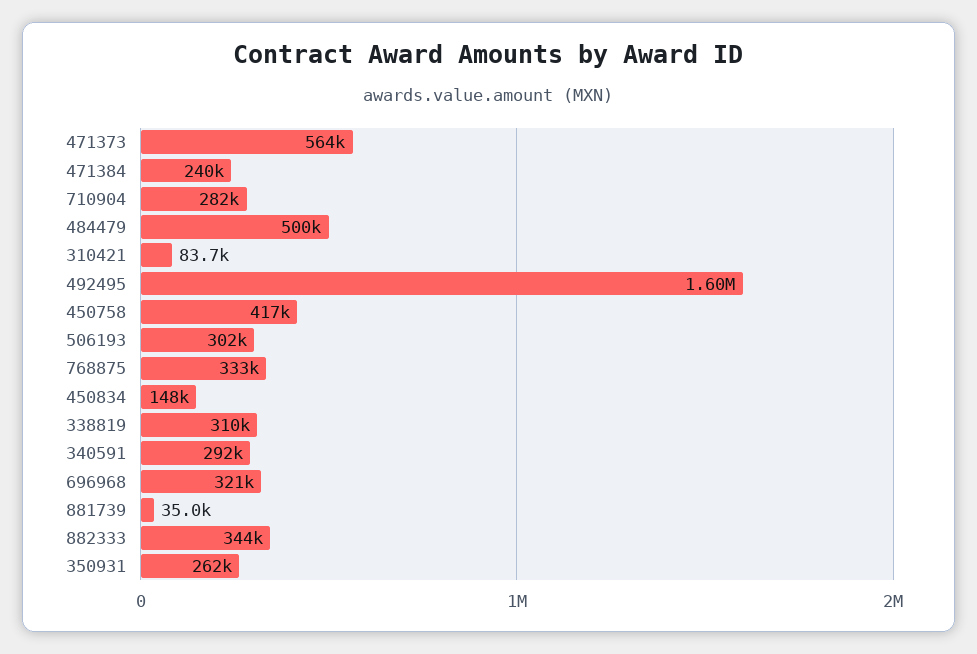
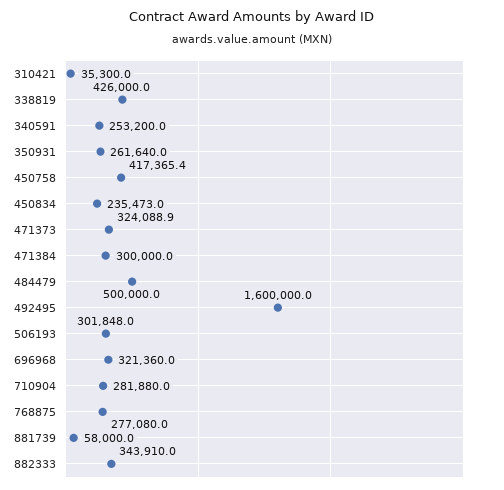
471373: 564000 -> 324088.9
471384: 240000 -> 300000
310421: 83700 -> 35300
768875: 333000 -> 277080
450834: 148000 -> 235473
338819: 310000 -> 426000
340591: 292000 -> 253200
881739: 35000 -> 58000

